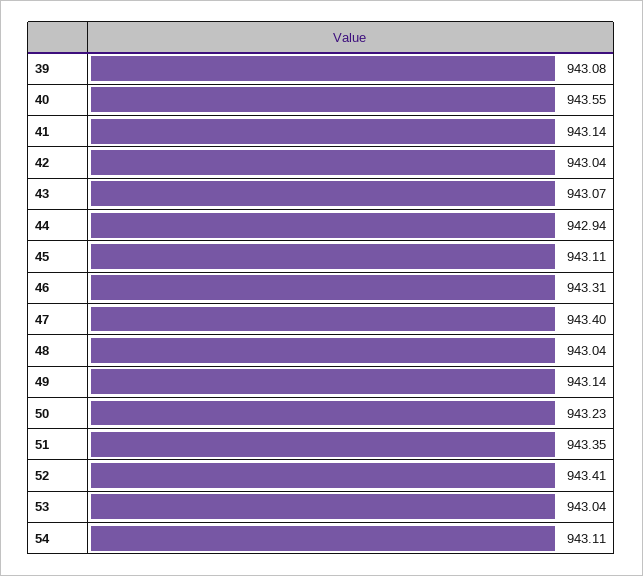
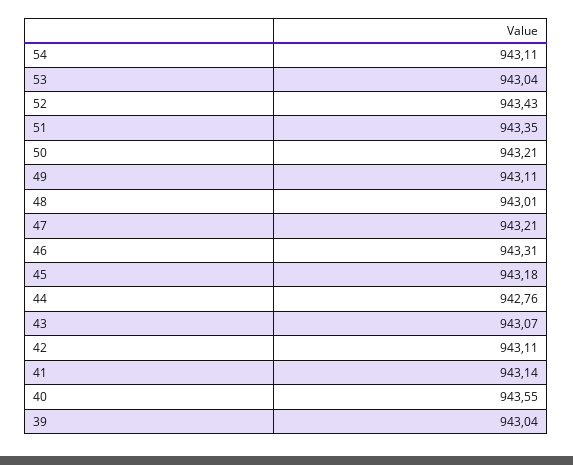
39: 943.08 -> 943.04
42: 943.04 -> 943.11
44: 942.94 -> 942.76
45: 943.11 -> 943.18
47: 943.4 -> 943.21
48: 943.04 -> 943.01
49: 943.14 -> 943.11
50: 943.23 -> 943.21
52: 943.41 -> 943.43

